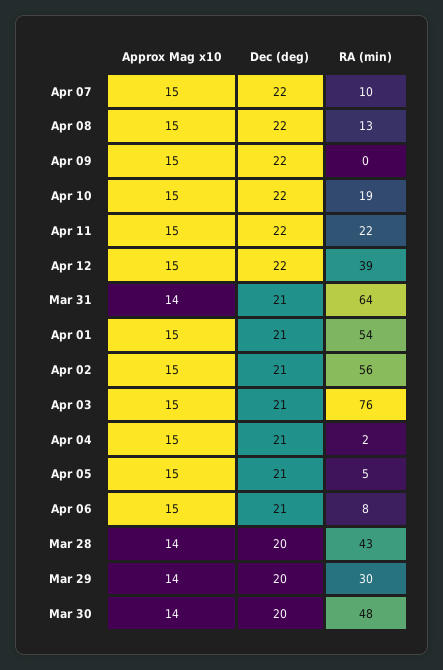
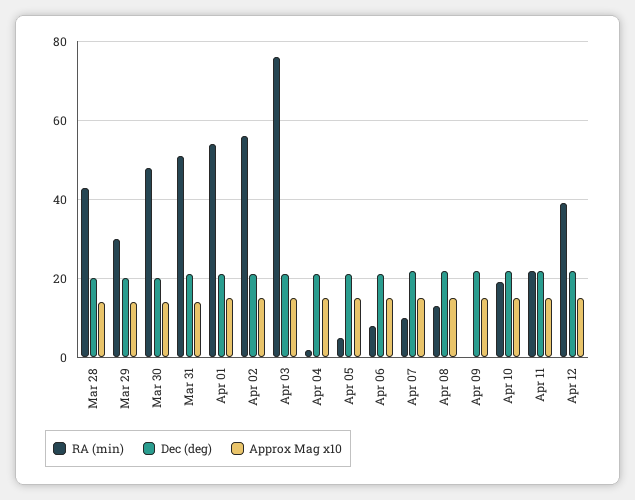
RA (min), Mar 31: 64 -> 50

